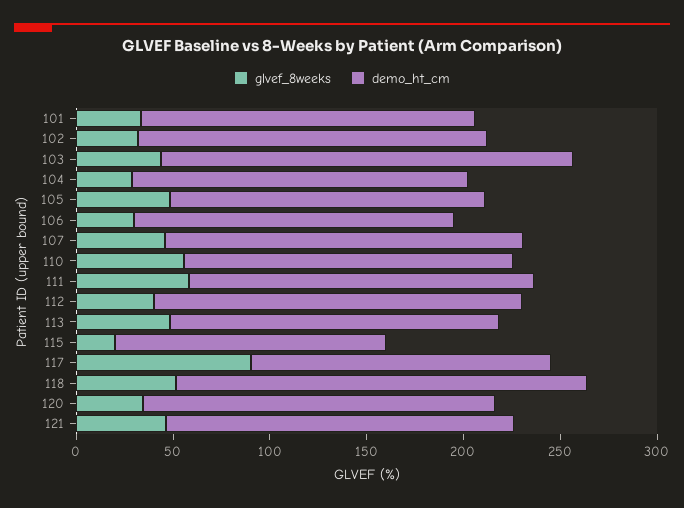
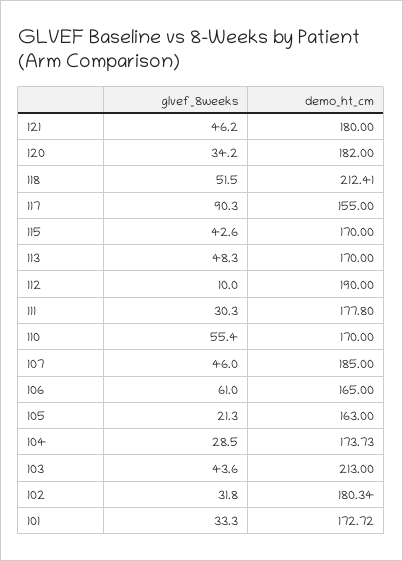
glvef_8weeks, 105: 50 -> 21.3
glvef_8weeks, 106: 30 -> 61
glvef_8weeks, 111: 60 -> 30.3
glvef_8weeks, 112: 40 -> 10
glvef_8weeks, 115: 20 -> 42.6
demo_ht_cm, 115: 140 -> 170

